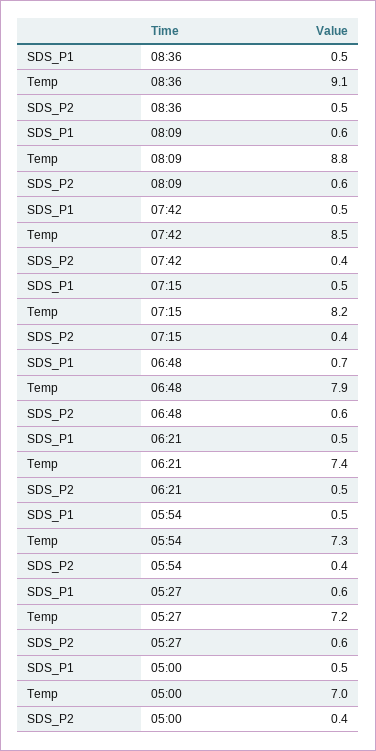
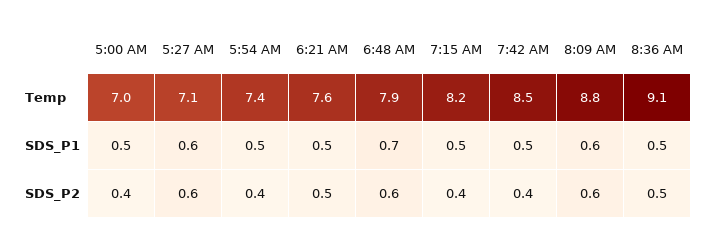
Temp, 06:21: 7.4 -> 7.6
Temp, 05:54: 7.3 -> 7.4
Temp, 05:27: 7.2 -> 7.1

